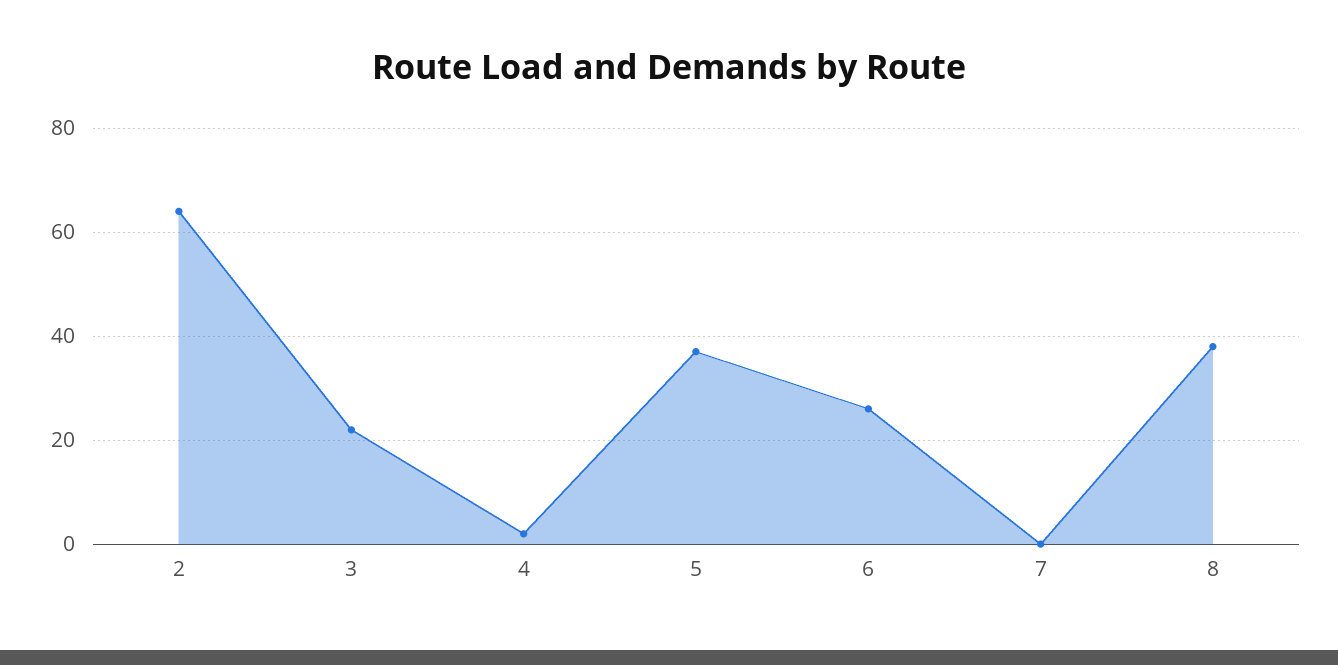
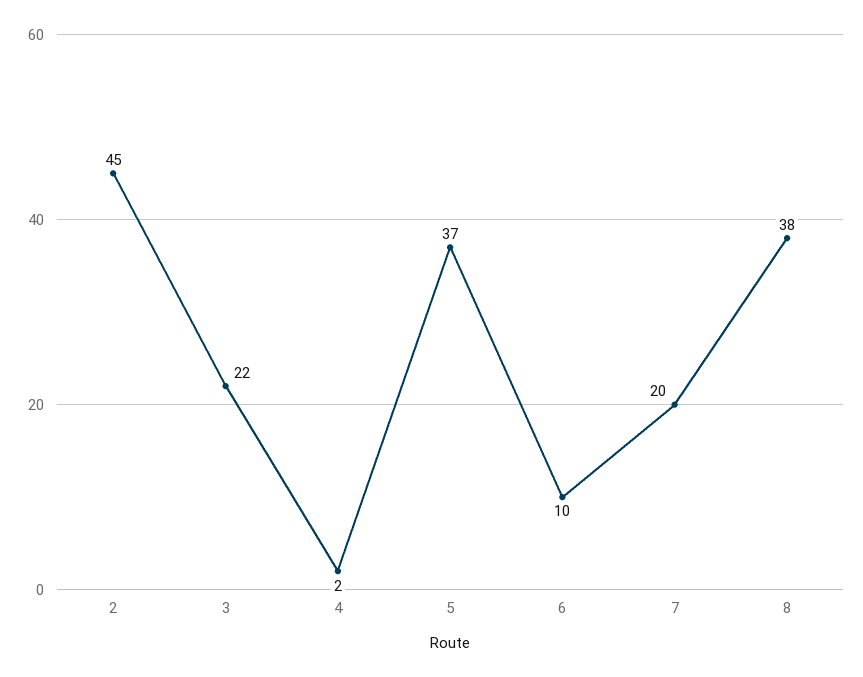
2: 65 -> 45
6: 25 -> 10
7: 0 -> 20

